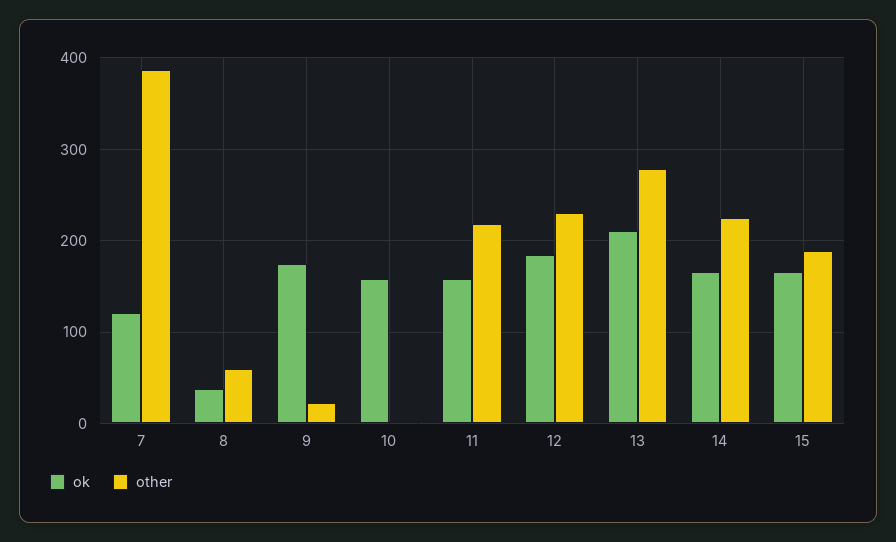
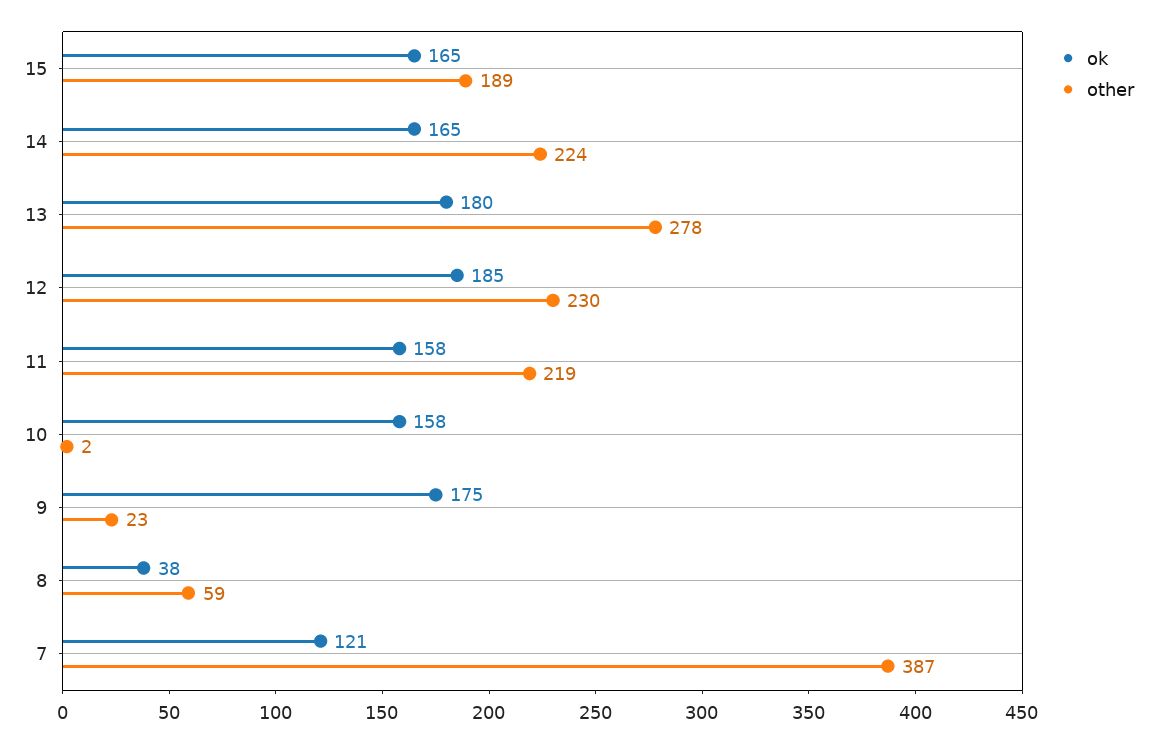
ok, 13: 210 -> 180

